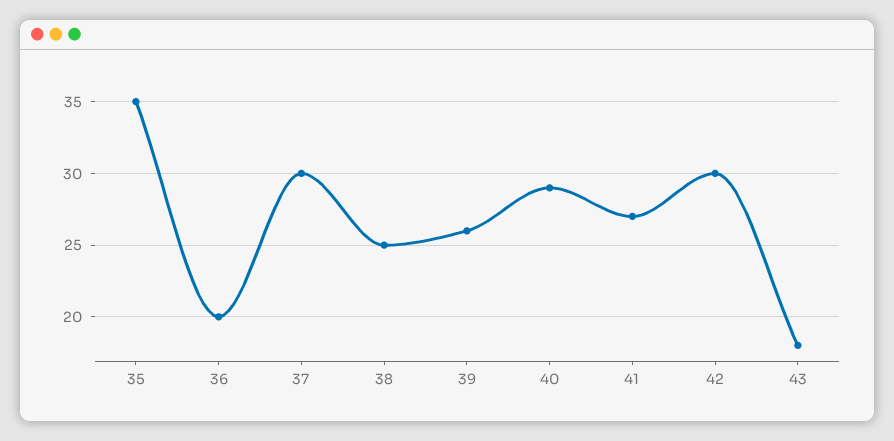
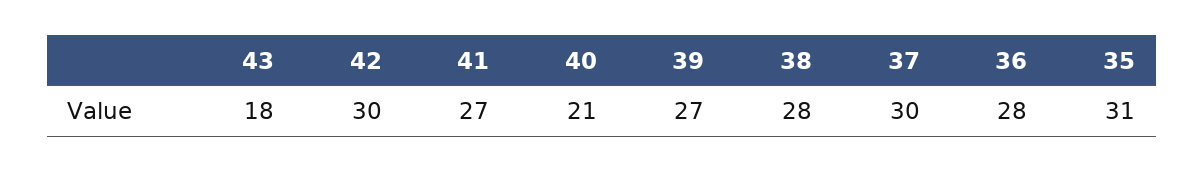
35: 35 -> 31
36: 20 -> 28
38: 25 -> 28
39: 26 -> 27
40: 29 -> 21

